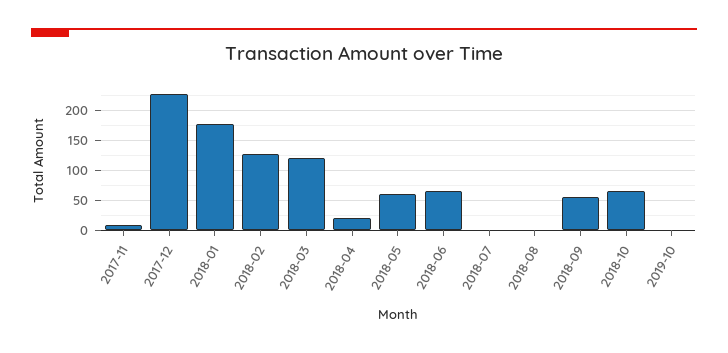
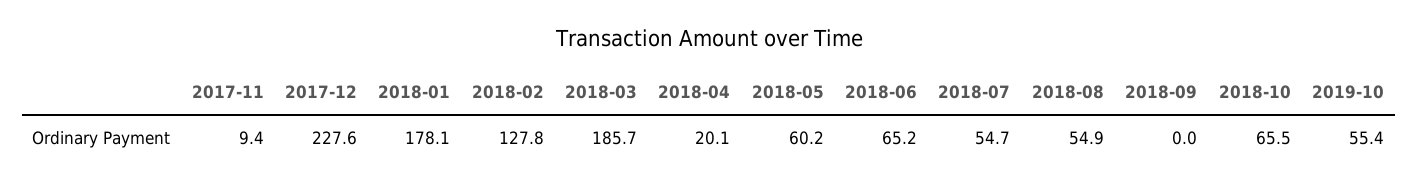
2018-03: 125 -> 185.7
2018-07: 0 -> 54.7
2018-08: 0 -> 54.9
2018-09: 50 -> 0
2019-10: 0 -> 55.4

